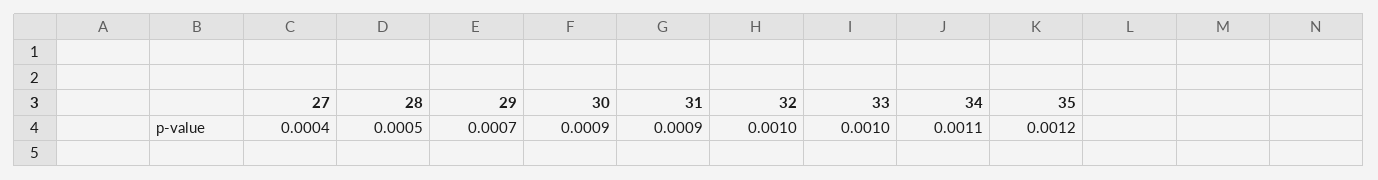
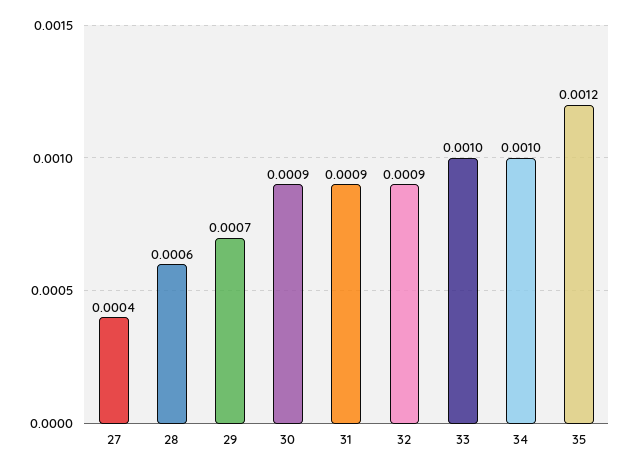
28: 0.0005 -> 0.0006
32: 0.001 -> 0.0009
34: 0.0011 -> 0.001

